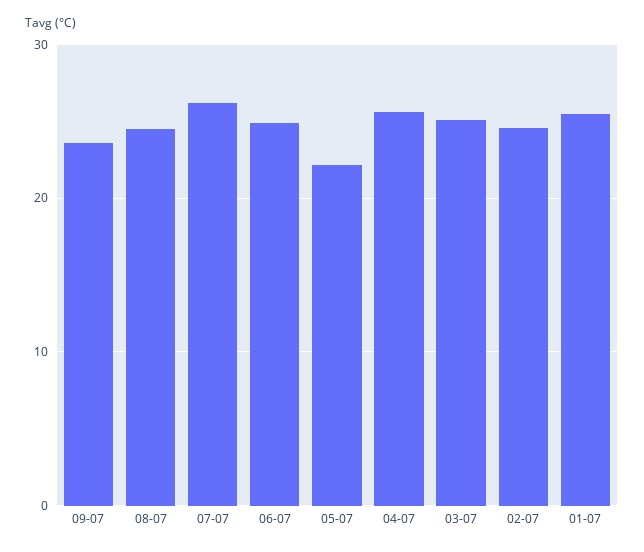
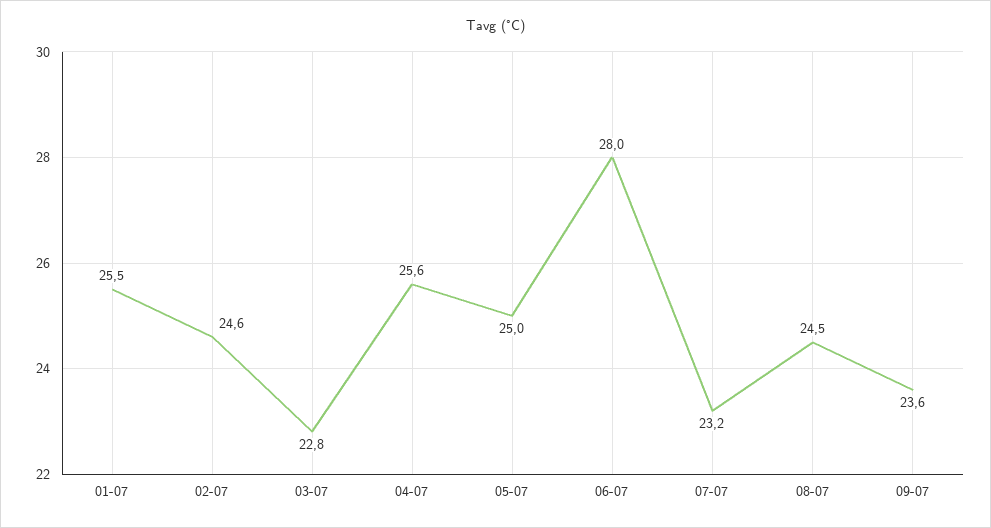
07-07: 26 -> 23.2
06-07: 25 -> 28
05-07: 22 -> 25
03-07: 25 -> 22.8

